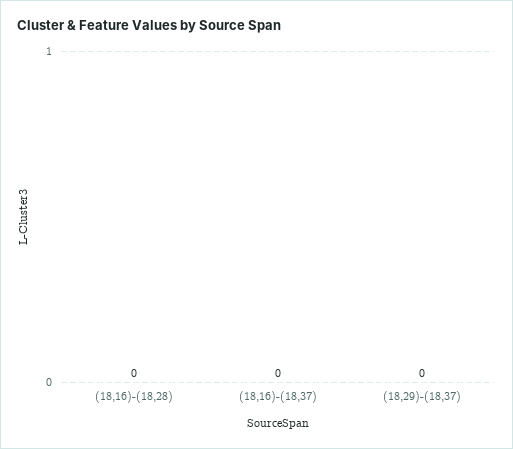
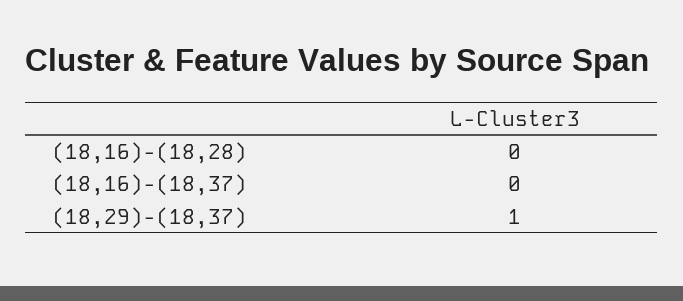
(18,29)-(18,37): 0 -> 1

